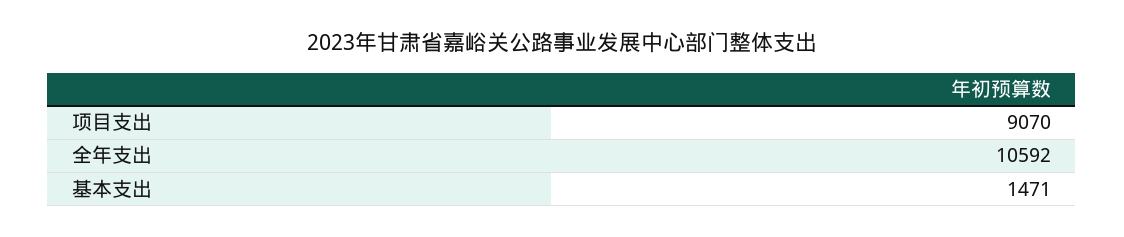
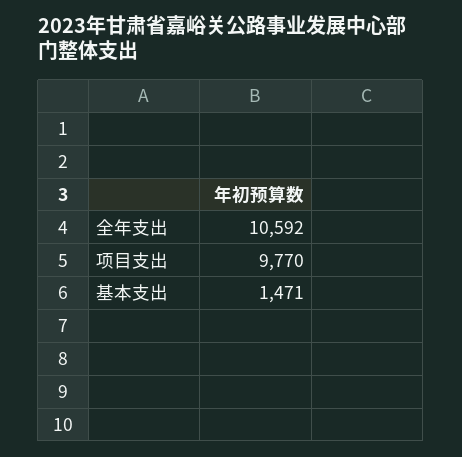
项目支出: 9070 -> 9770

